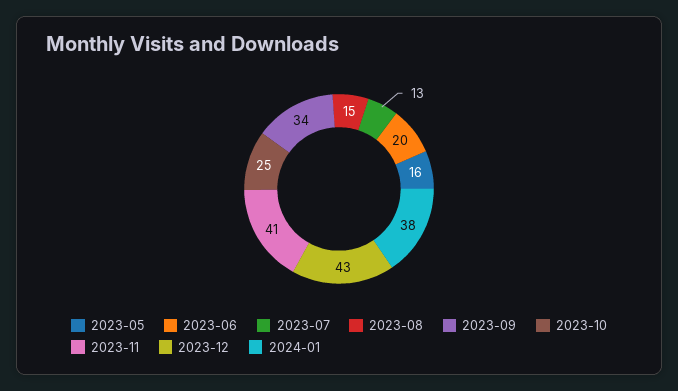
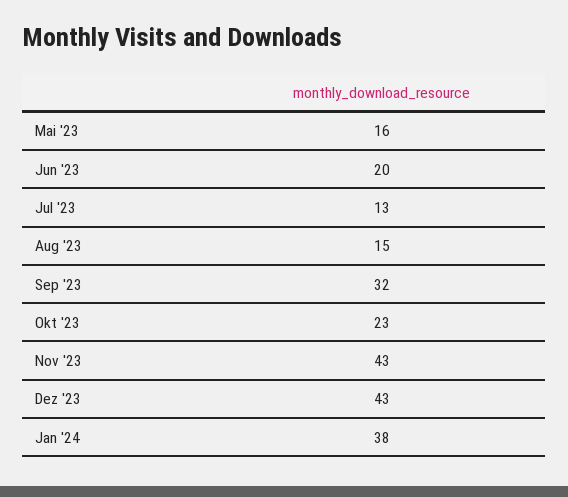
2023-09: 34 -> 32
2023-10: 25 -> 23
2023-11: 41 -> 43

